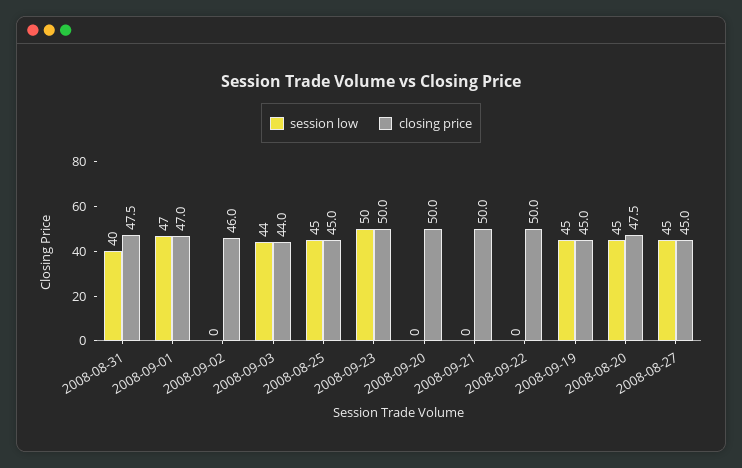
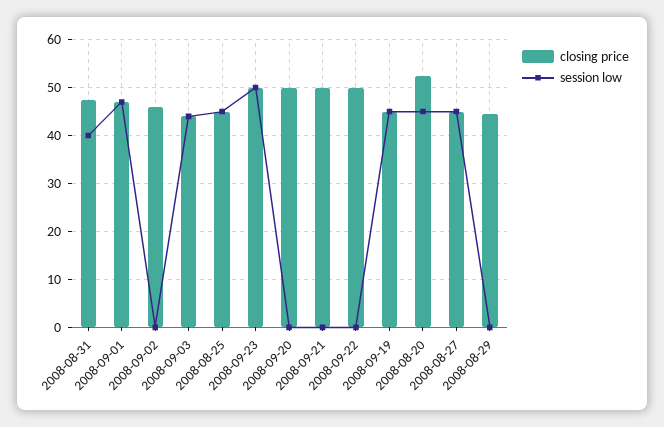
closing price, 2008-08-20: 47.5 -> 52
closing price, 2008-08-29: none -> 44
session low, 2008-08-29: none -> 0

